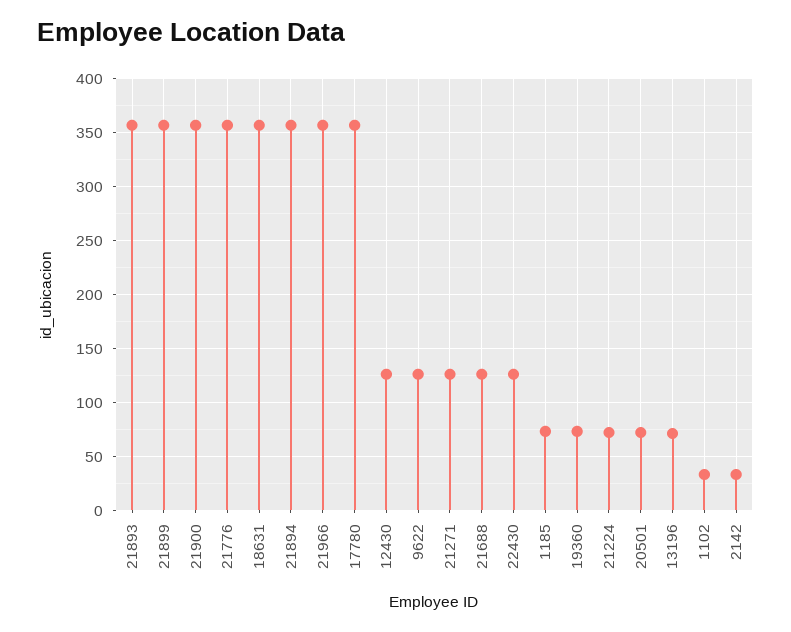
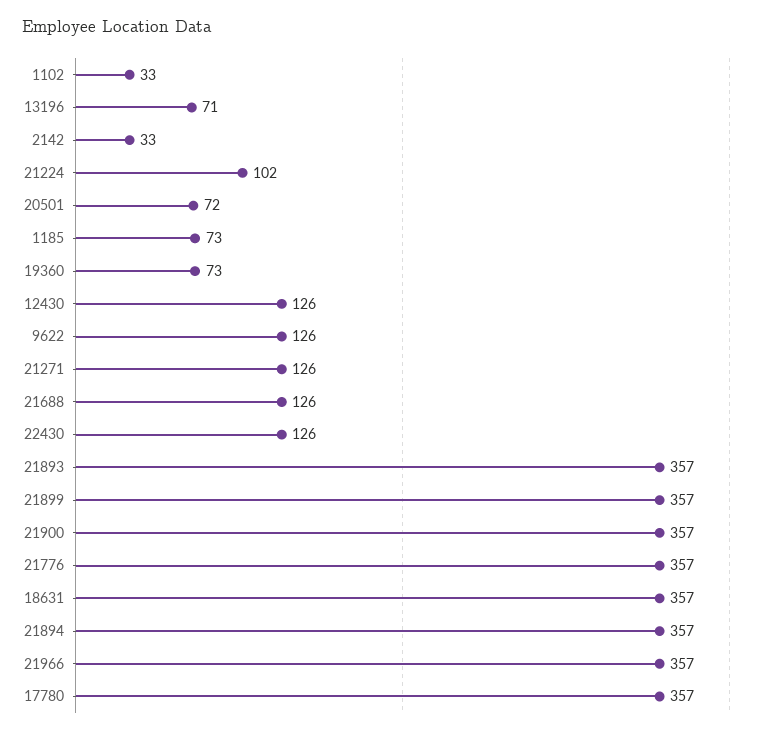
21224: 70 -> 102

